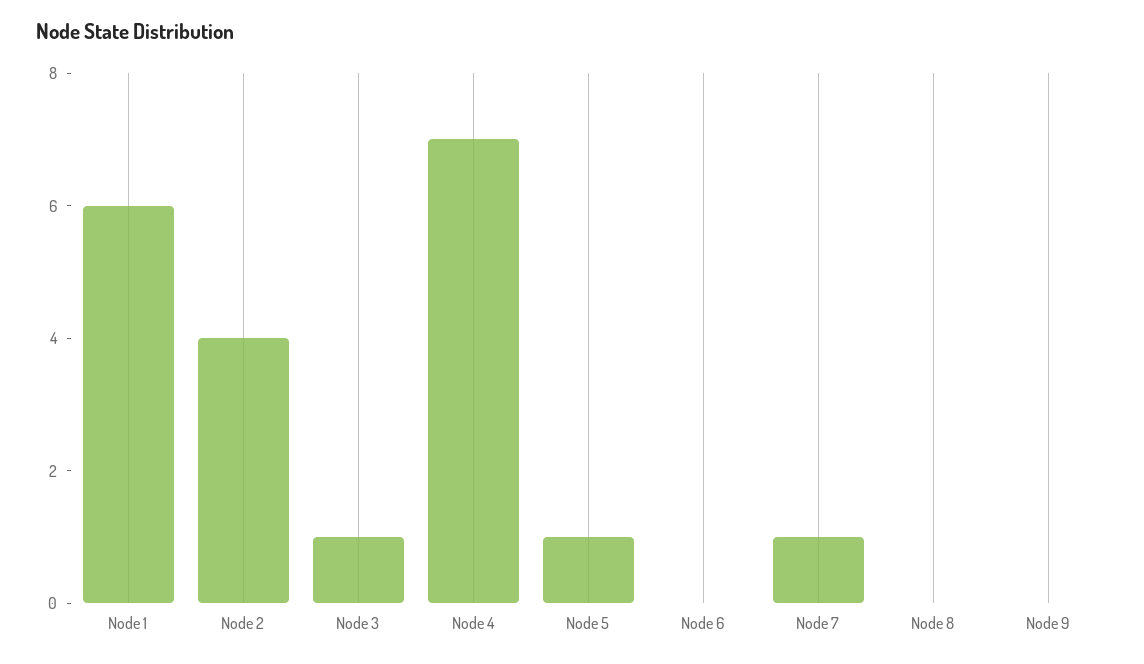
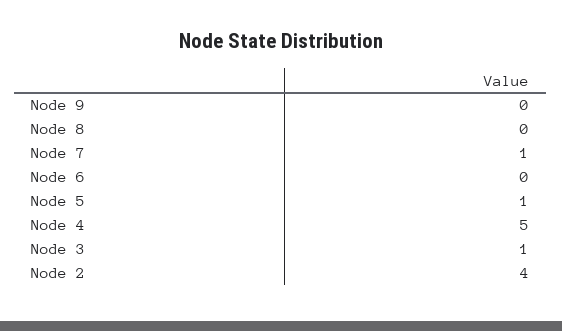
Node 1: 6 -> none
Node 4: 7 -> 5

